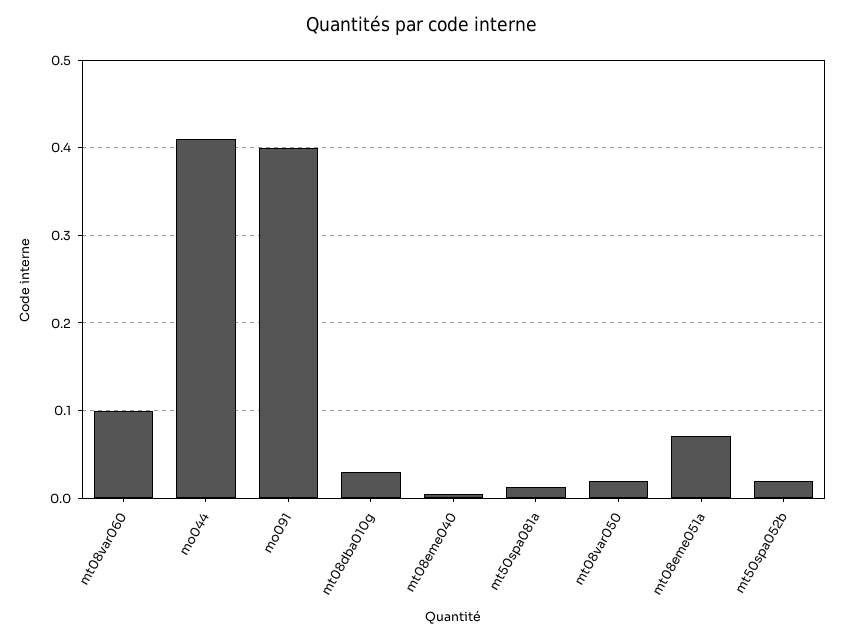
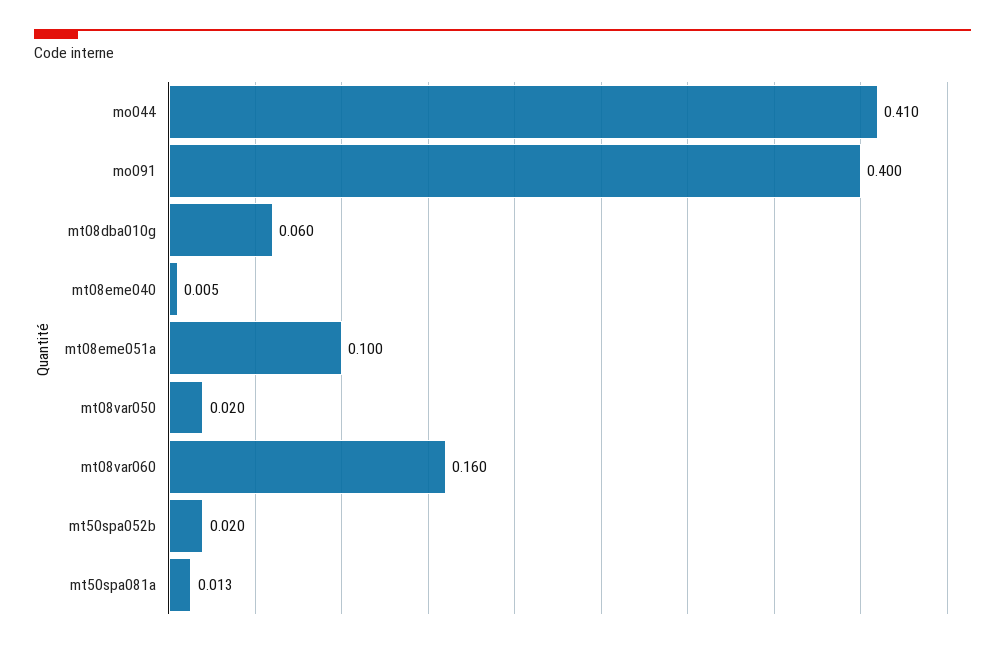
mt08var060: 0.1 -> 0.16
mt08dba010g: 0.03 -> 0.06
mt08eme051a: 0.07 -> 0.1

